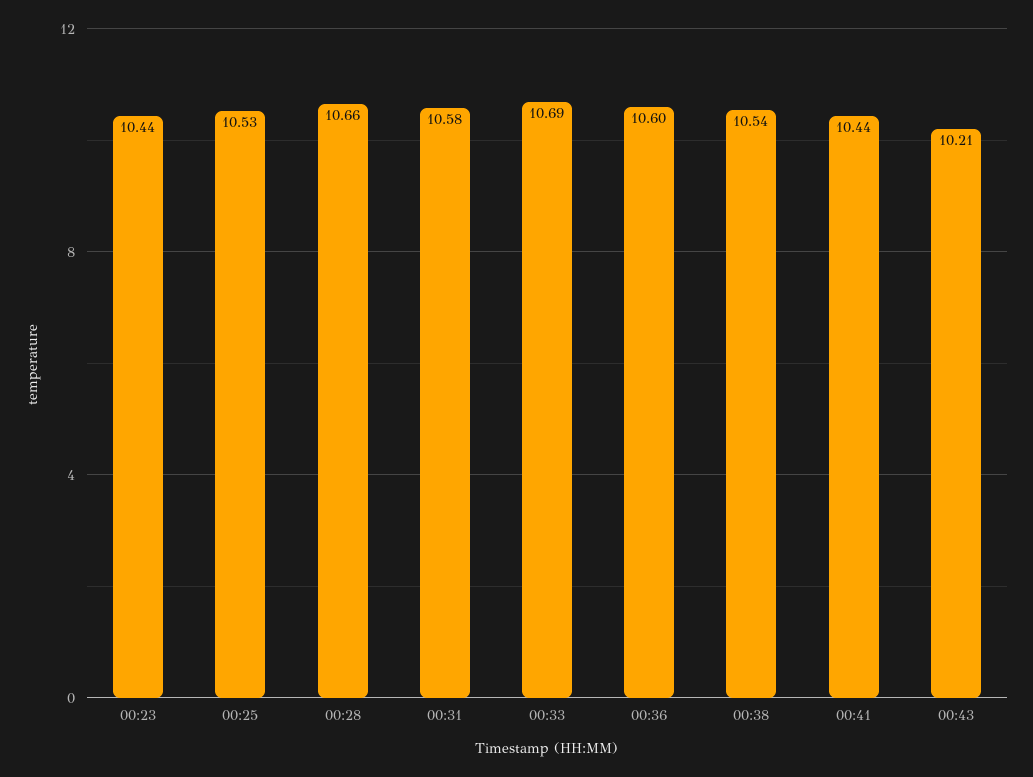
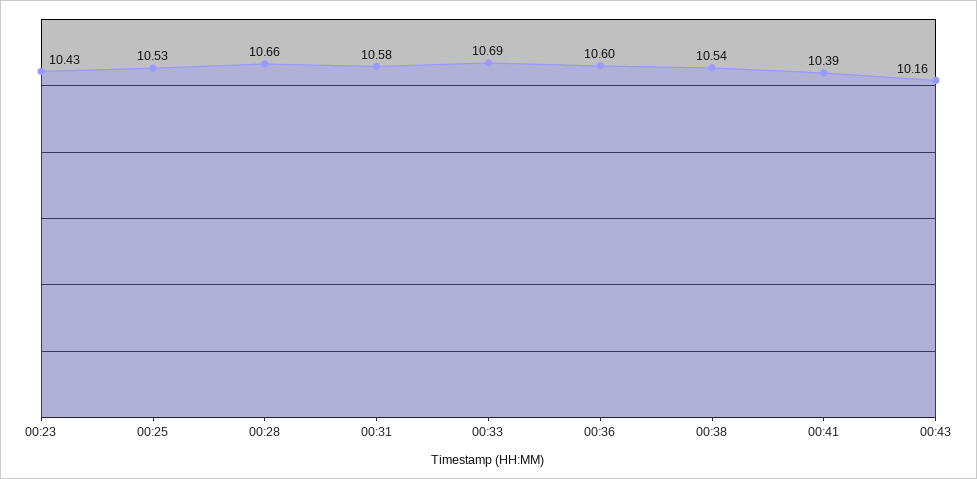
00:23: 10.44 -> 10.43
00:41: 10.44 -> 10.39
00:43: 10.21 -> 10.16

